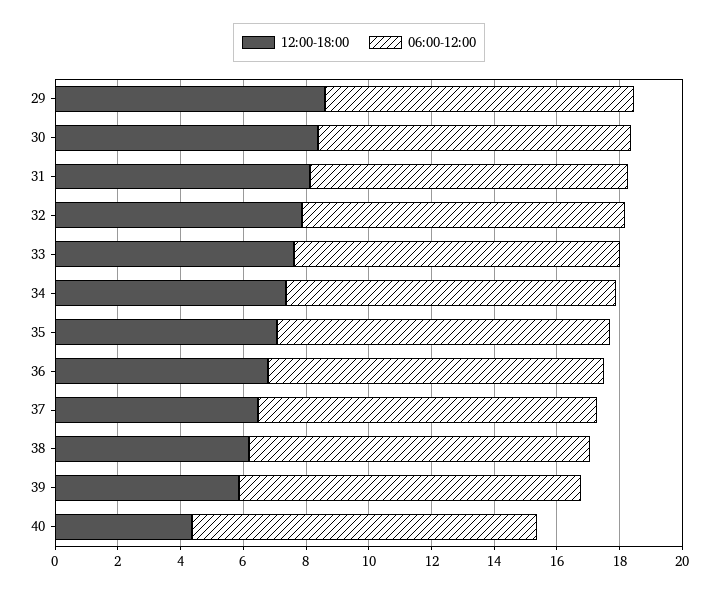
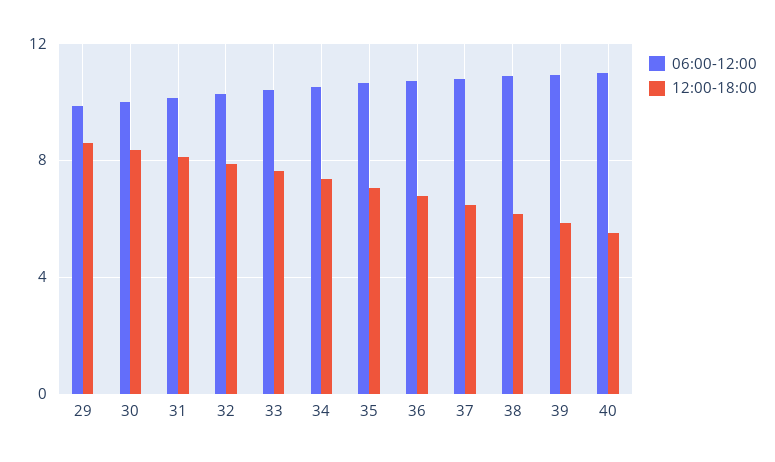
12:00-18:00, 40: 4.5 -> 5.5

